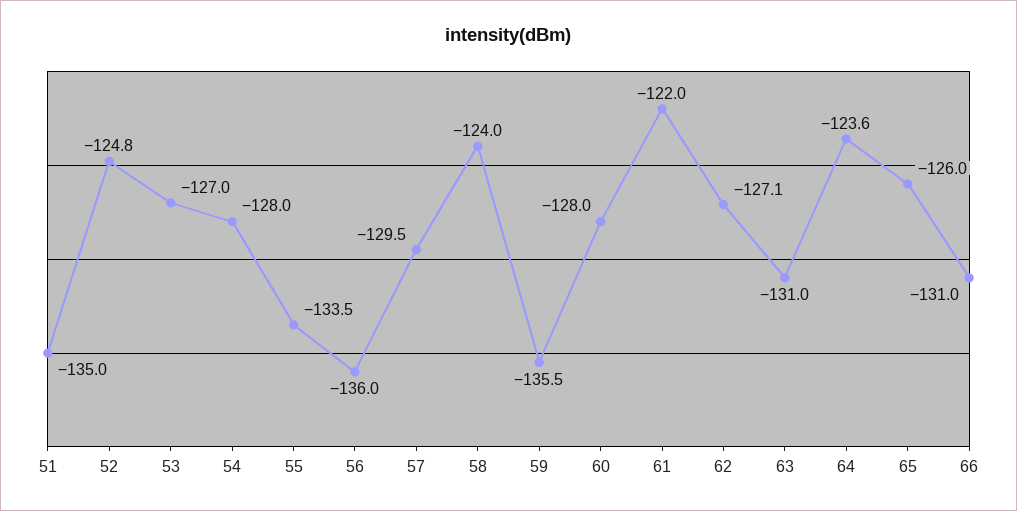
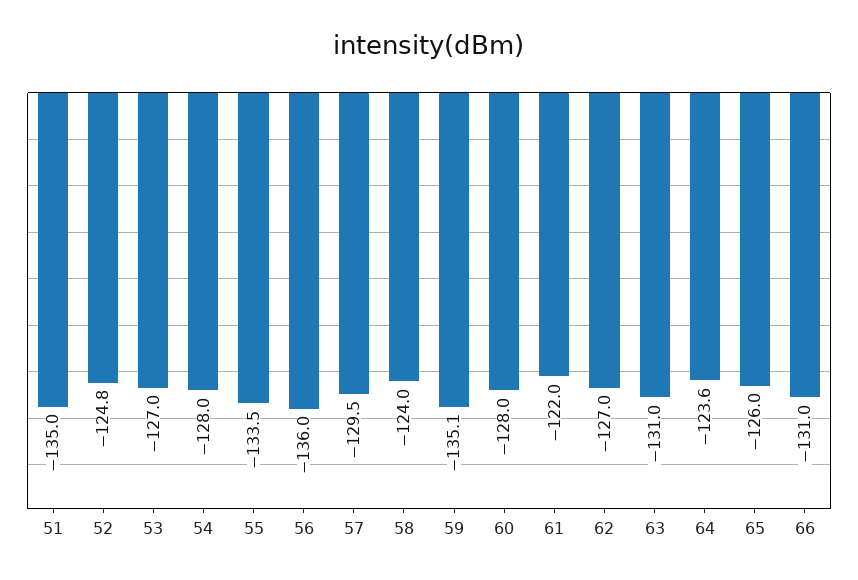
59: -135.5 -> -135.1
62: -127.1 -> -127

